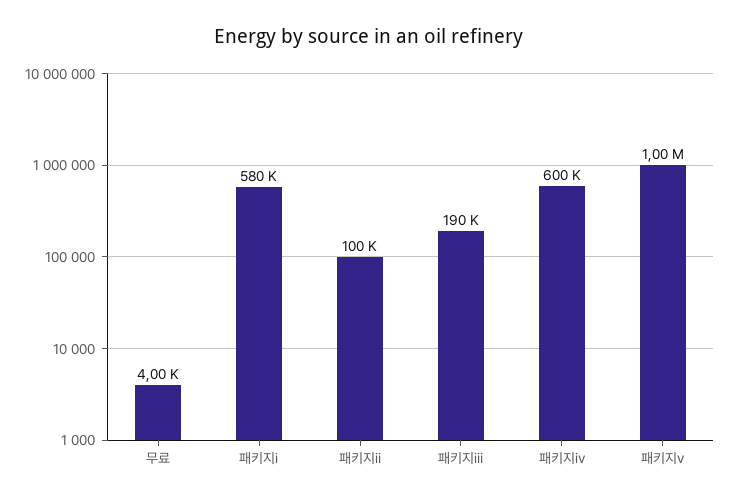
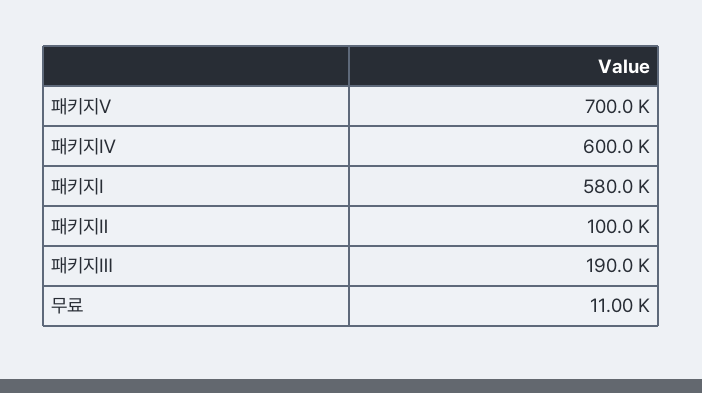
무료: 4000 -> 11000
패키지ⅴ: 1000000 -> 700000

